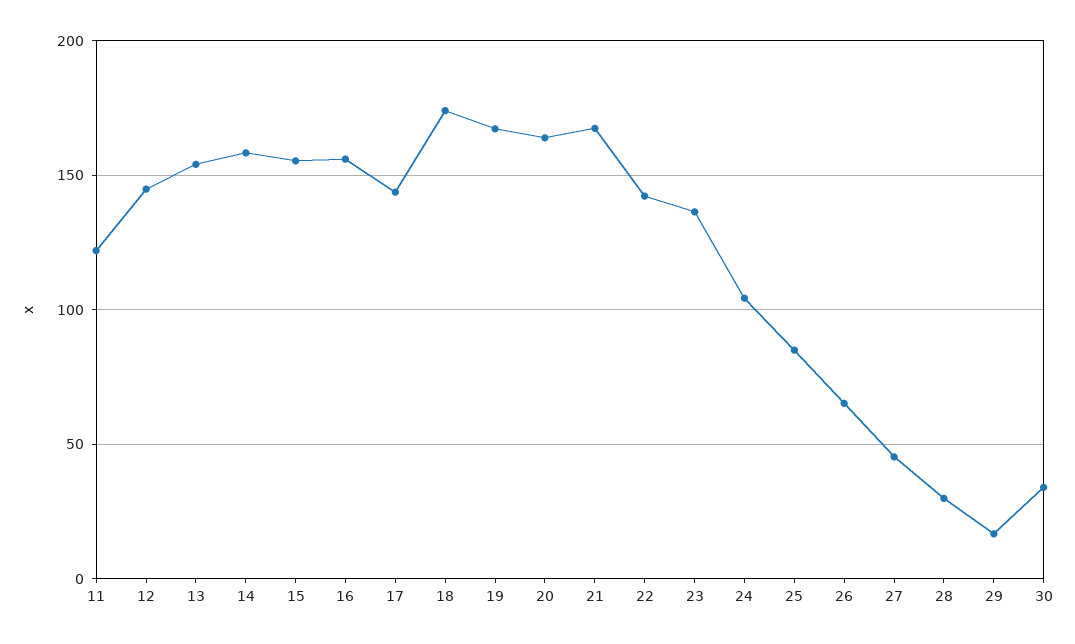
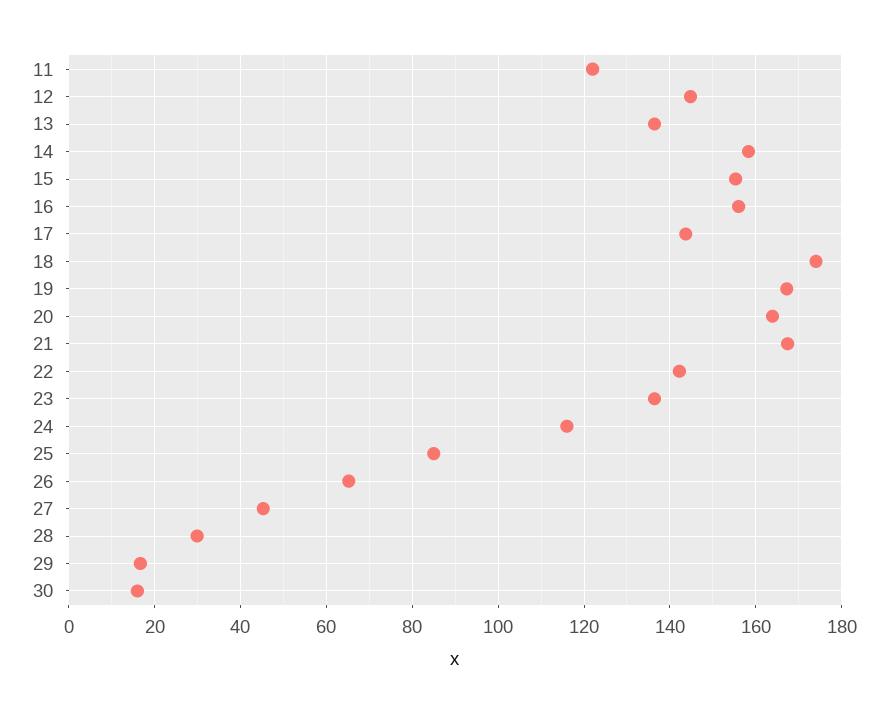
13: 155 -> 136
24: 105 -> 116
30: 35 -> 16

